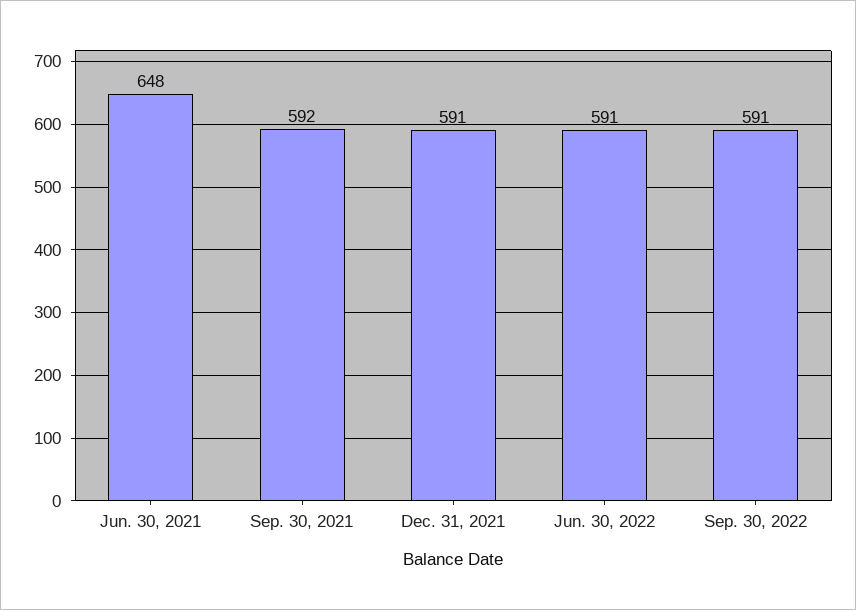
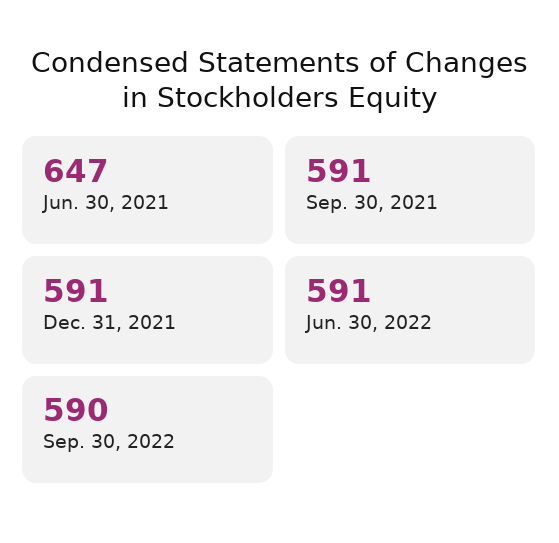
Jun. 30, 2021: 648 -> 647
Sep. 30, 2021: 592 -> 591
Sep. 30, 2022: 591 -> 590

